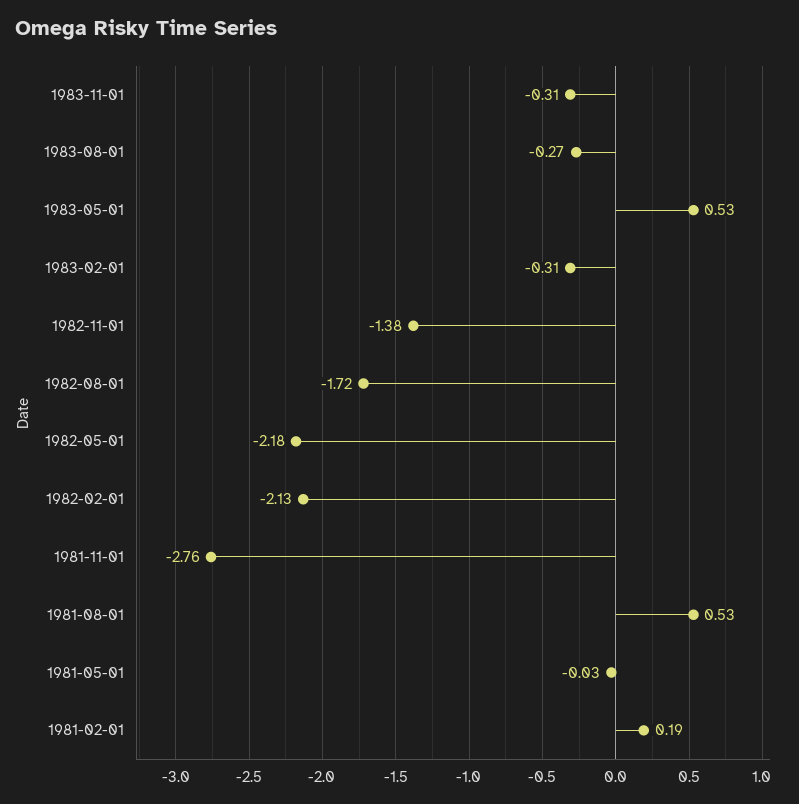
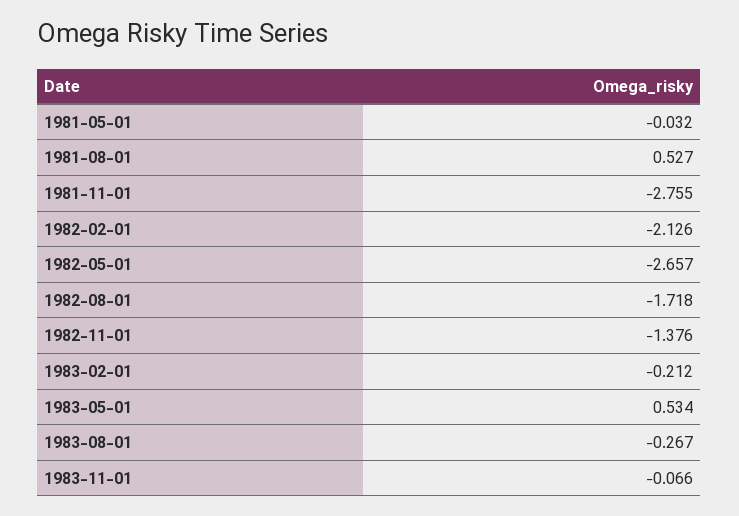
1983-11-01: -0.31 -> -0.066
1983-02-01: -0.31 -> -0.212
1982-05-01: -2.18 -> -2.657
1981-02-01: 0.19 -> none

